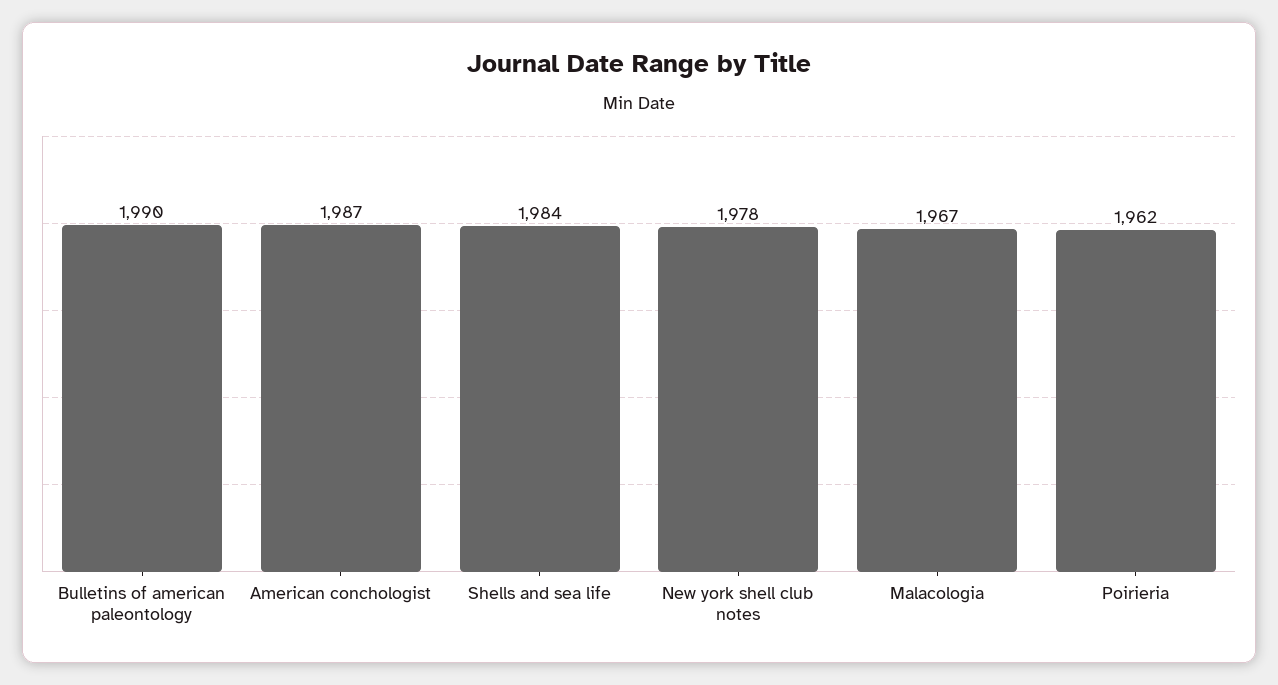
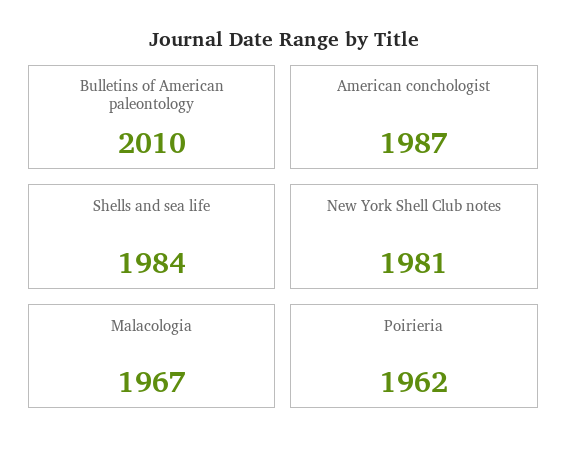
Bulletins of american paleontology: 1990 -> 2010
New york shell club notes: 1978 -> 1981

